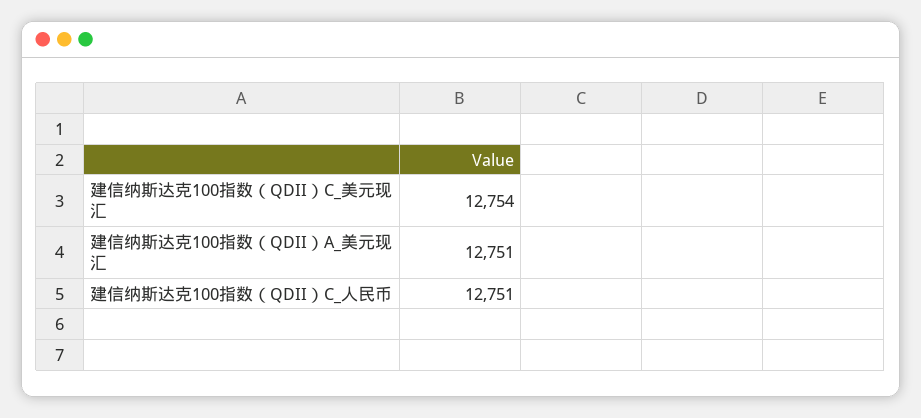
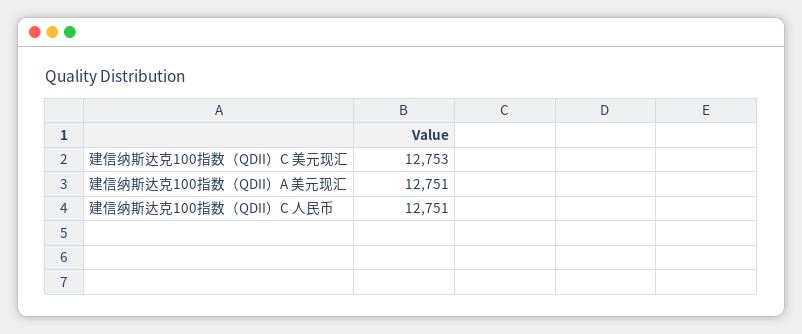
建信纳斯达克100指数（QDII）C_美元现汇: 12754 -> 12753

